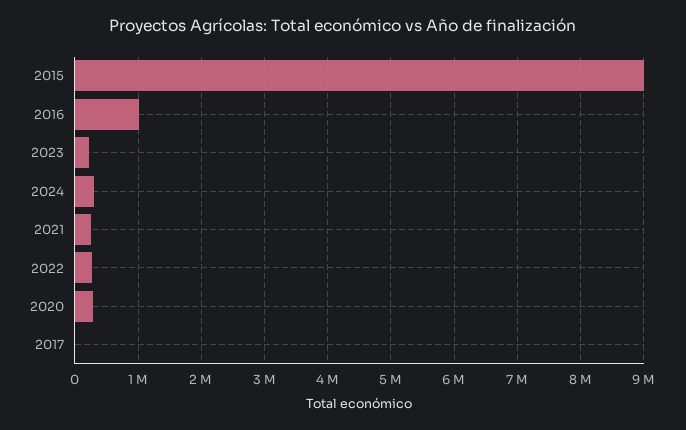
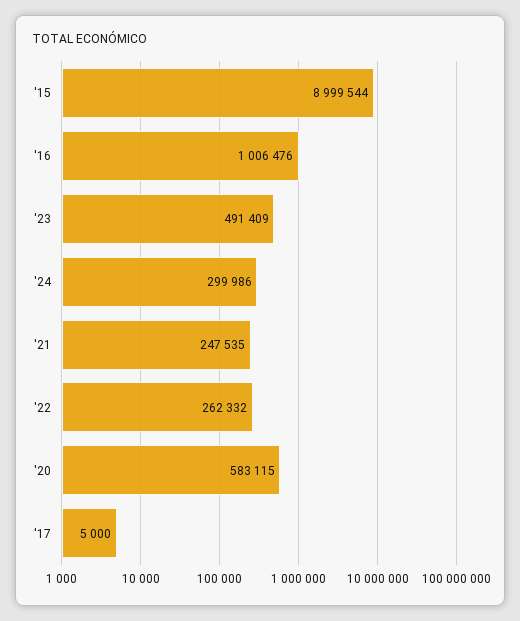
2023: 200000 -> 491409
2020: 300000 -> 583115

